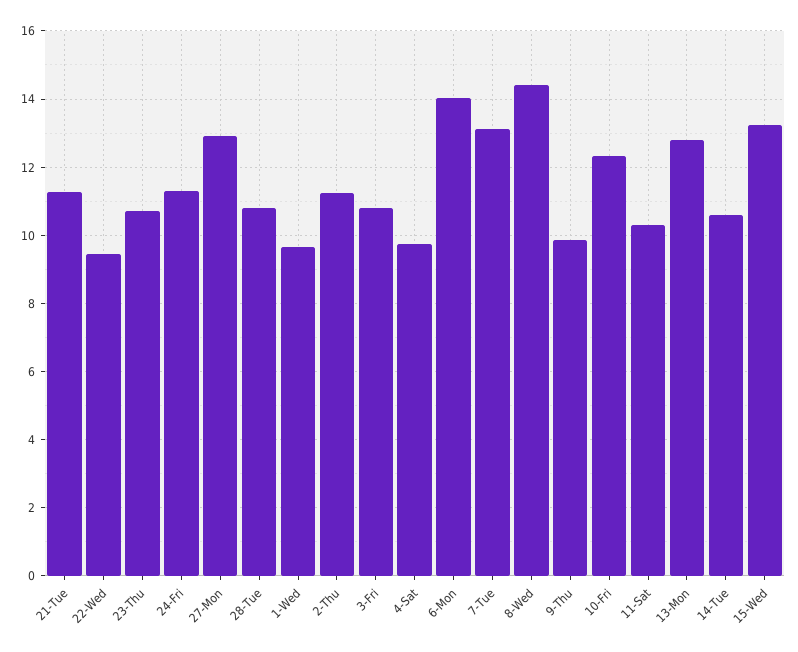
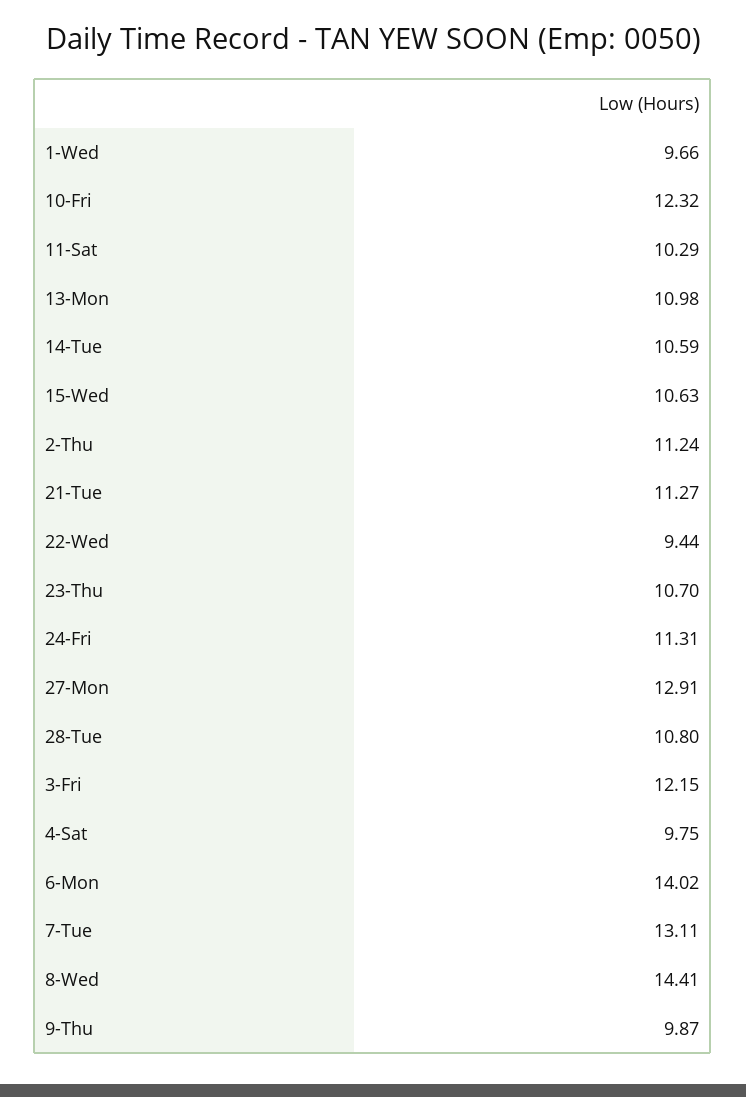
3-Fri: 10.8 -> 12.15
13-Mon: 12.8 -> 10.98
15-Wed: 13.2 -> 10.63

